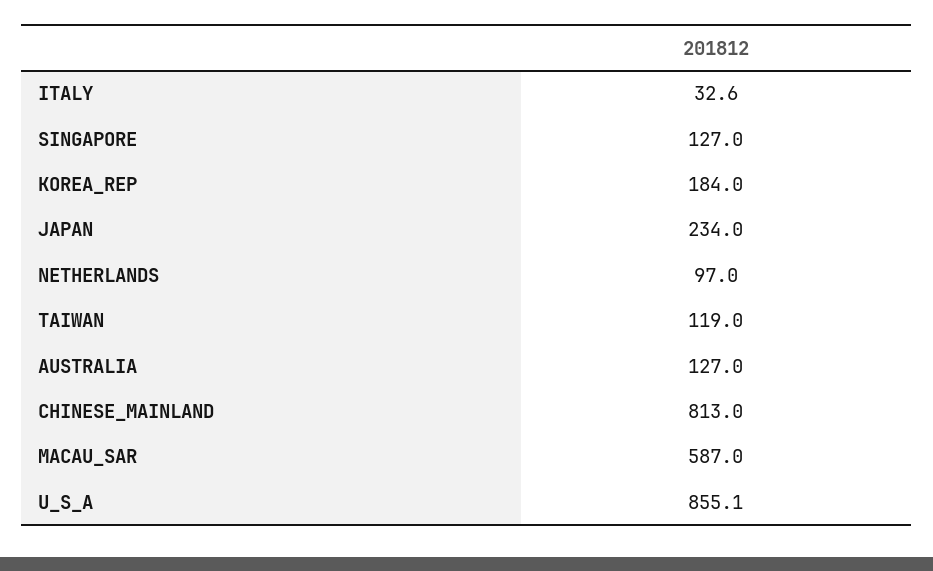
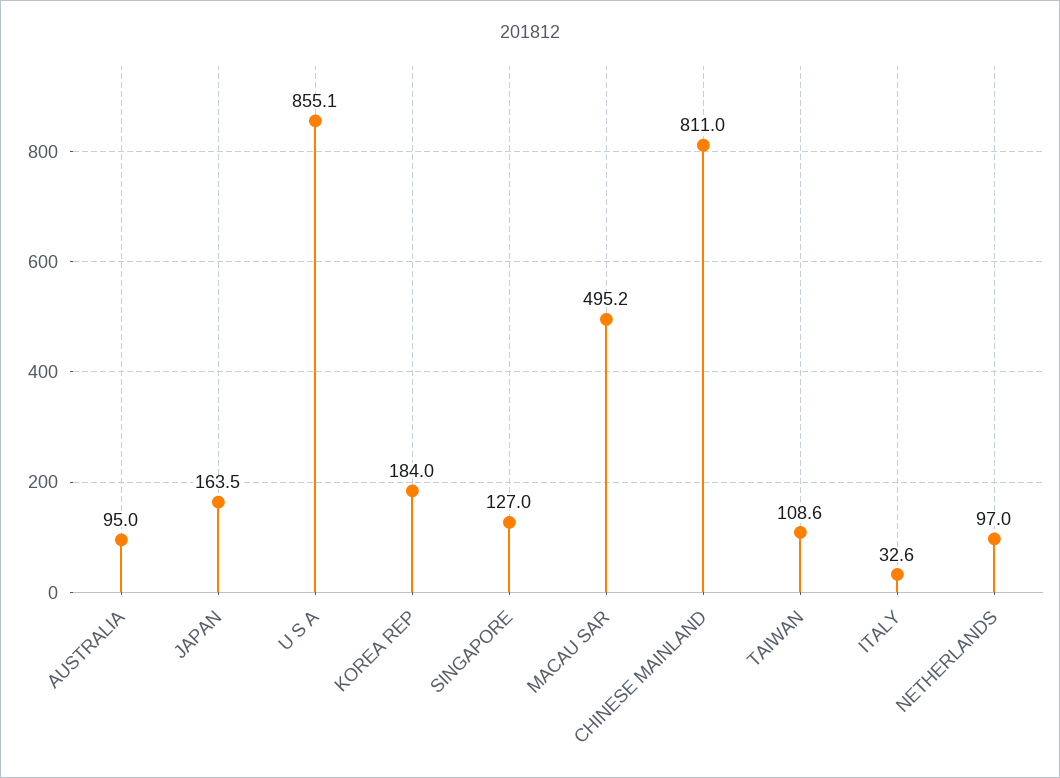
JAPAN: 234 -> 163.5
TAIWAN: 119 -> 108.6
AUSTRALIA: 127 -> 95
CHINESE_MAINLAND: 813 -> 811
MACAU_SAR: 587 -> 495.2

